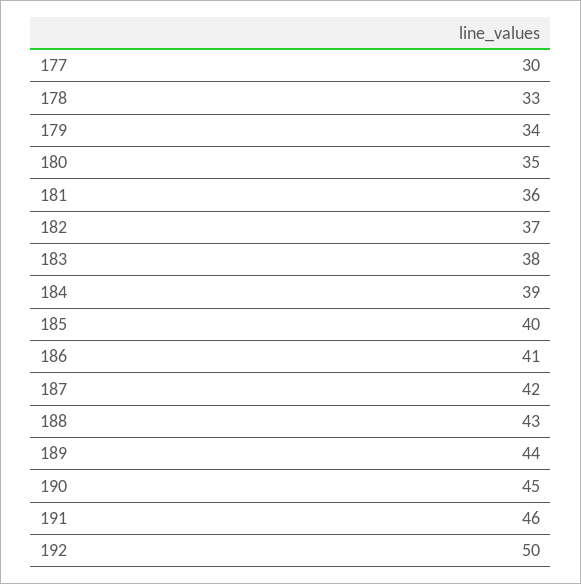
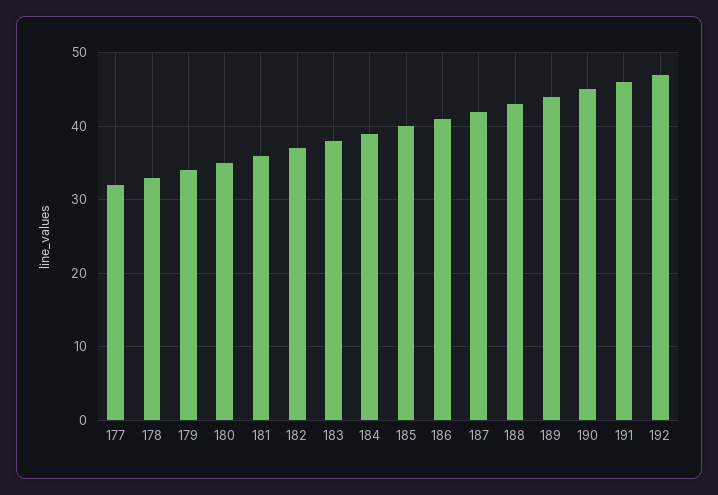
177: 30 -> 32
192: 50 -> 47

